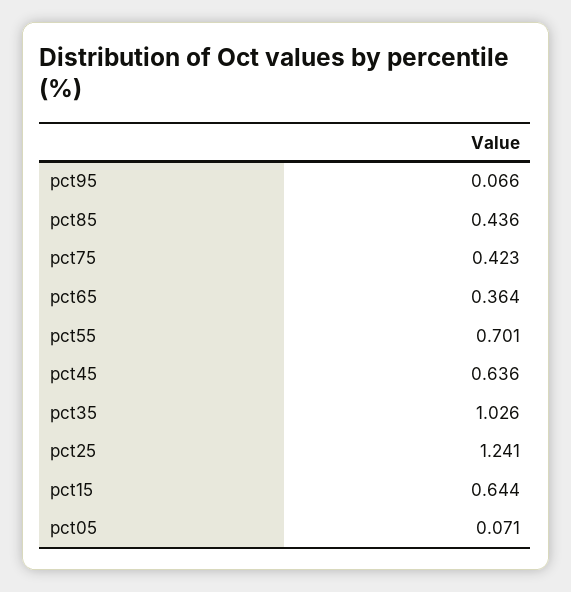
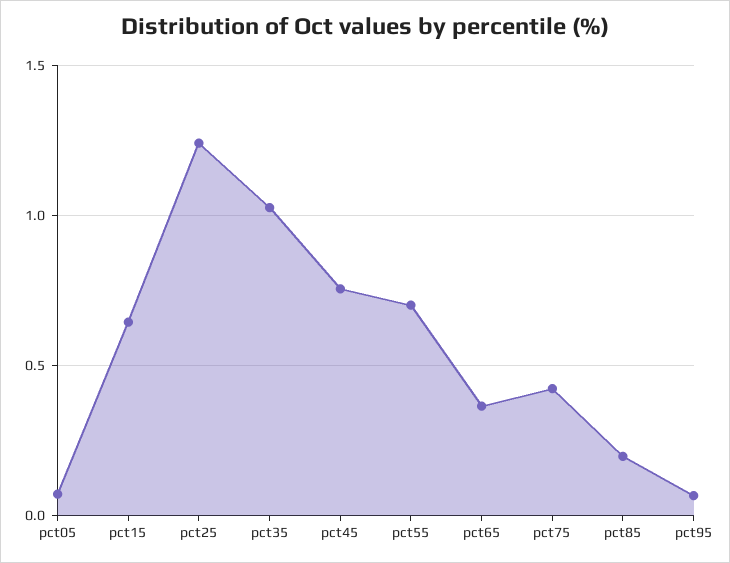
pct85: 0.436 -> 0.2
pct45: 0.636 -> 0.75

